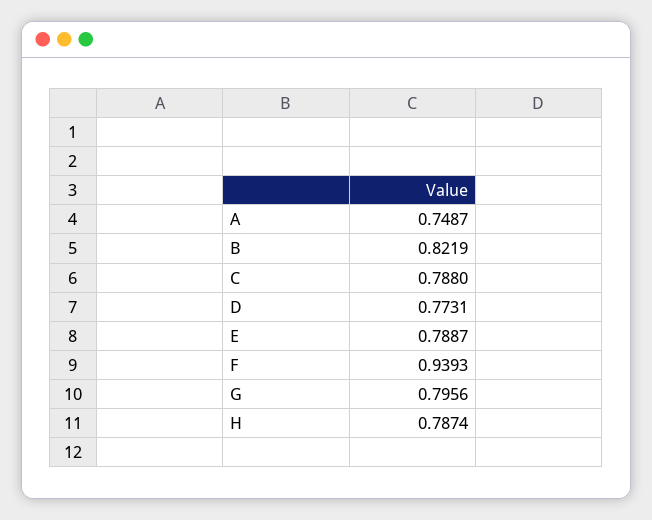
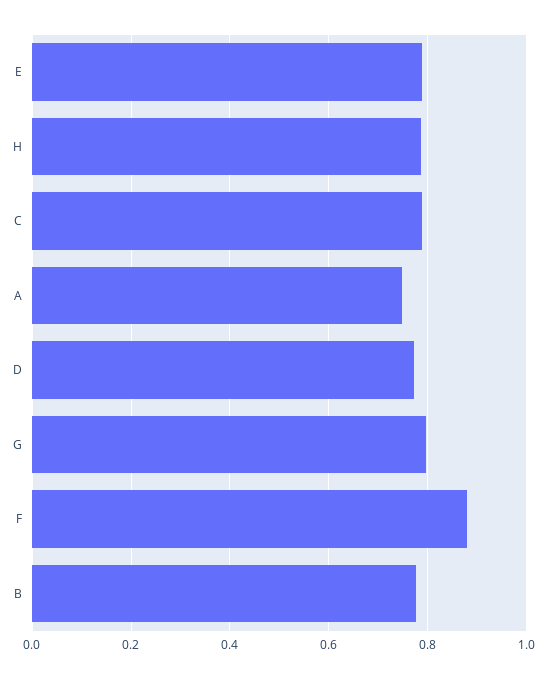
B: 0.8219 -> 0.78
F: 0.9393 -> 0.88

